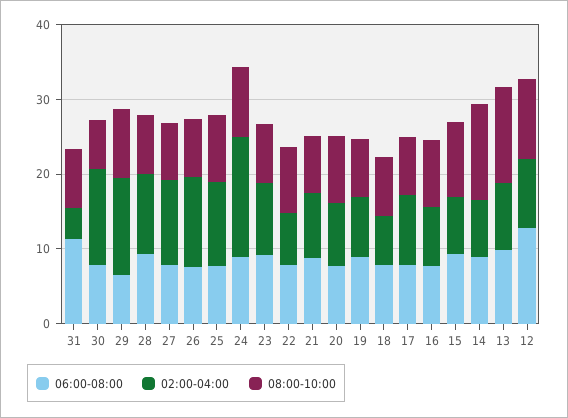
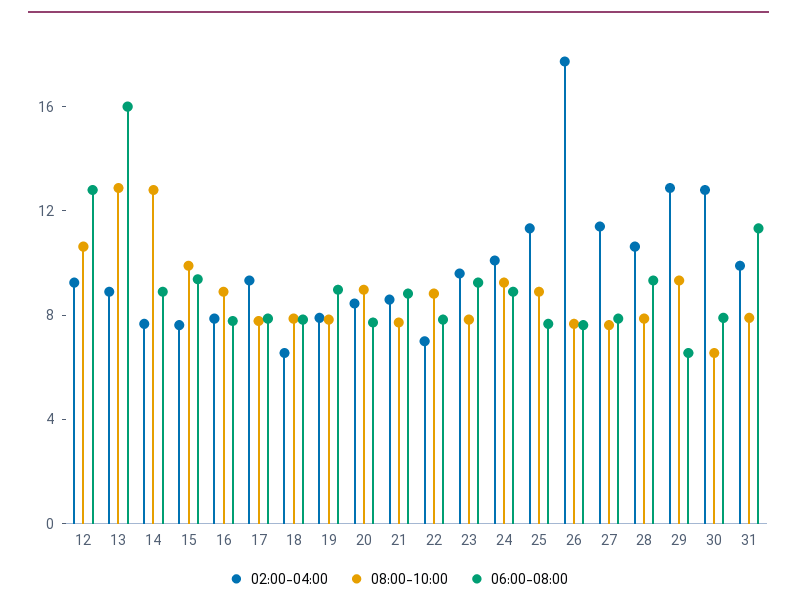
02:00-04:00, 31: 4 -> 10
02:00-04:00, 26: 12 -> 18
02:00-04:00, 24: 16 -> 10
06:00-08:00, 13: 10 -> 16

